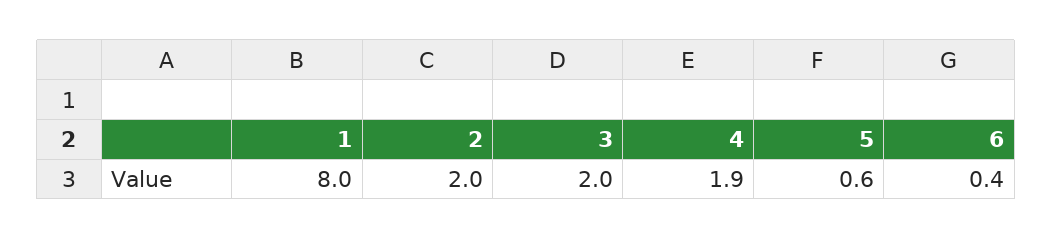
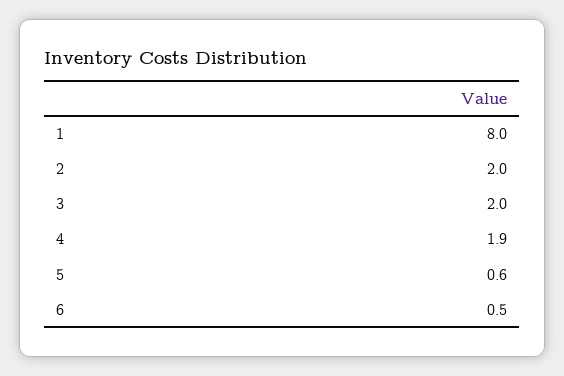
6: 0.4 -> 0.5

